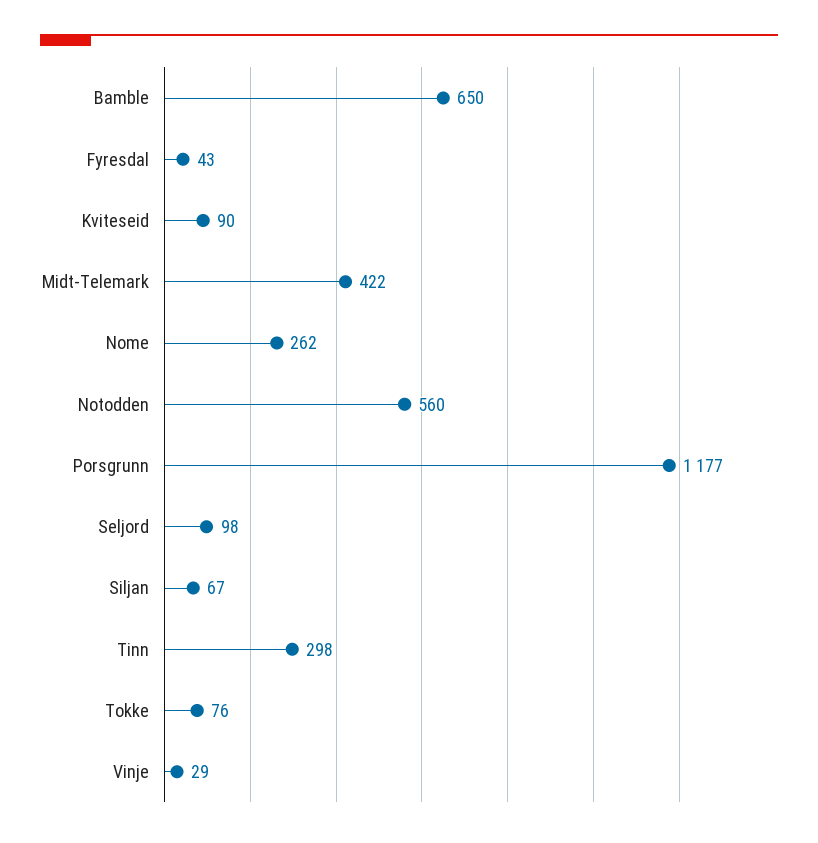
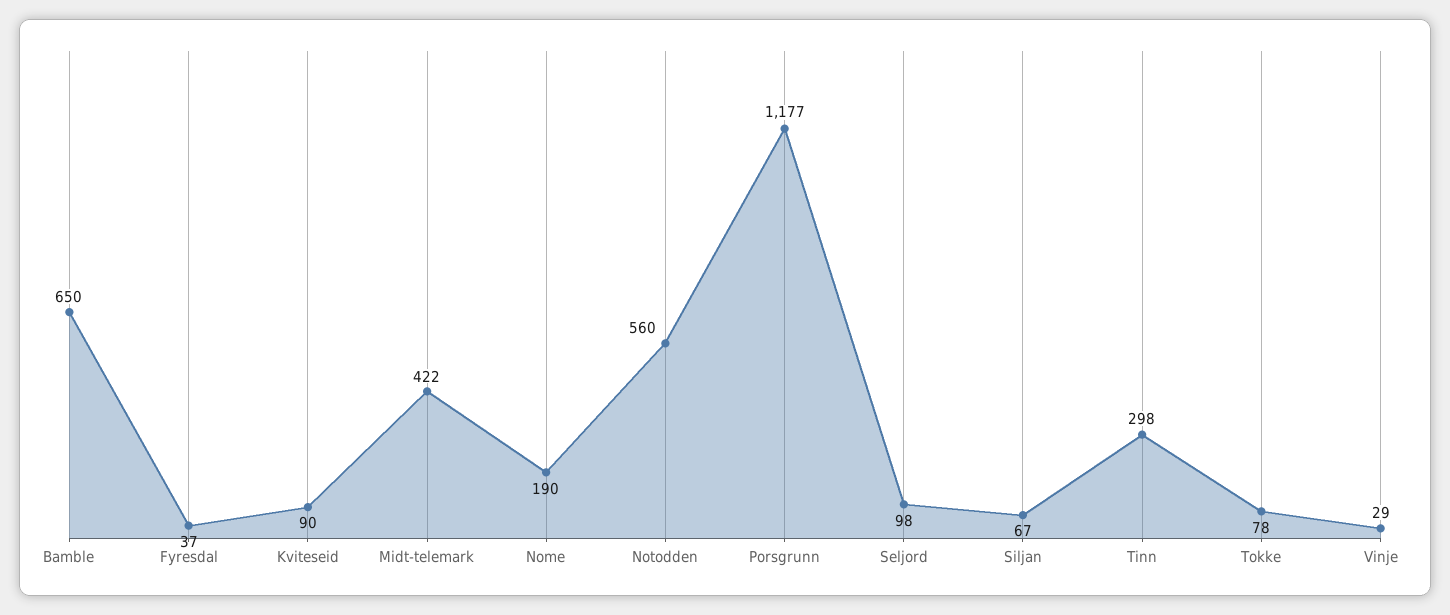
Fyresdal: 43 -> 37
Nome: 262 -> 190
Tokke: 76 -> 78

